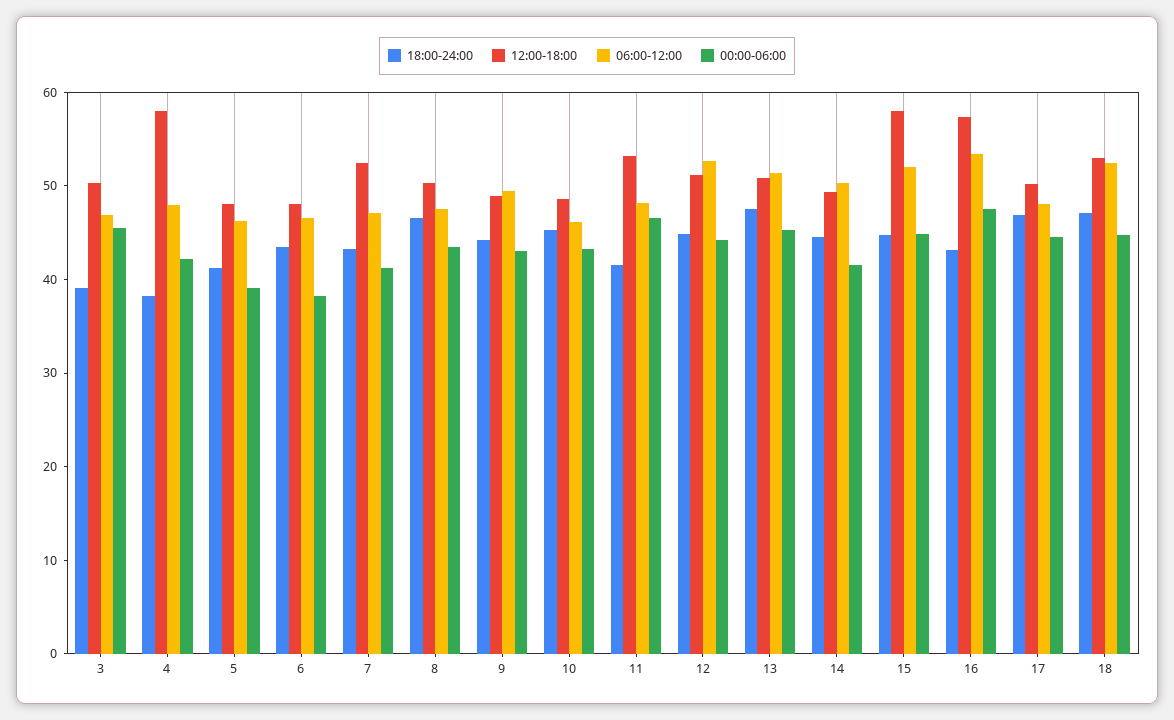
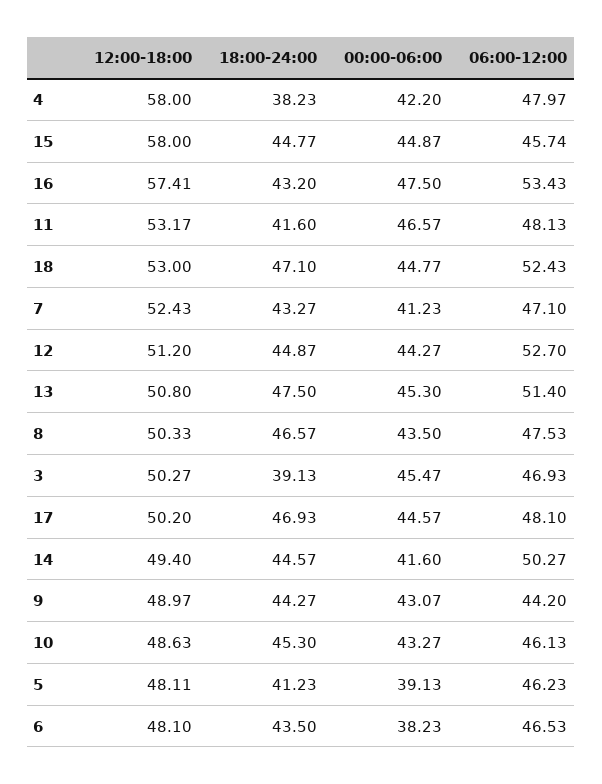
06:00-12:00, 9: 50 -> 44.2
06:00-12:00, 15: 52 -> 45.74

